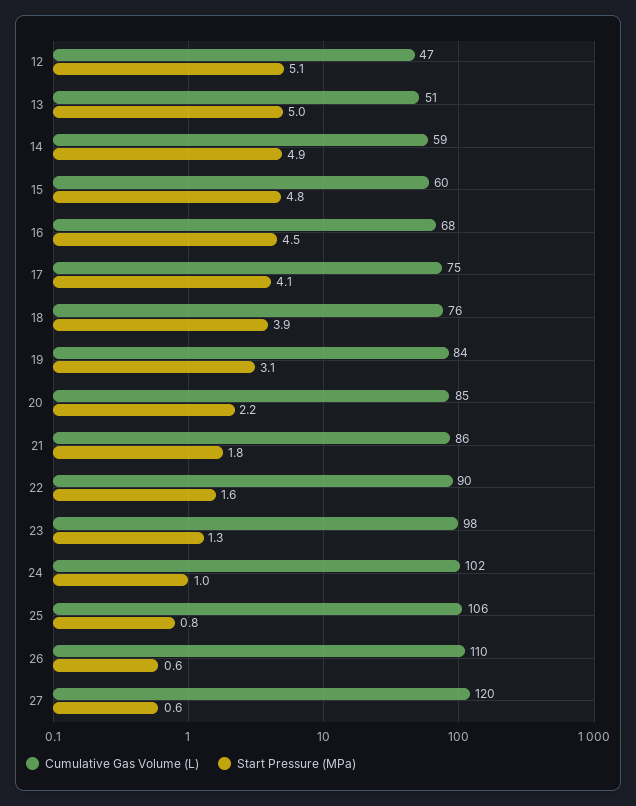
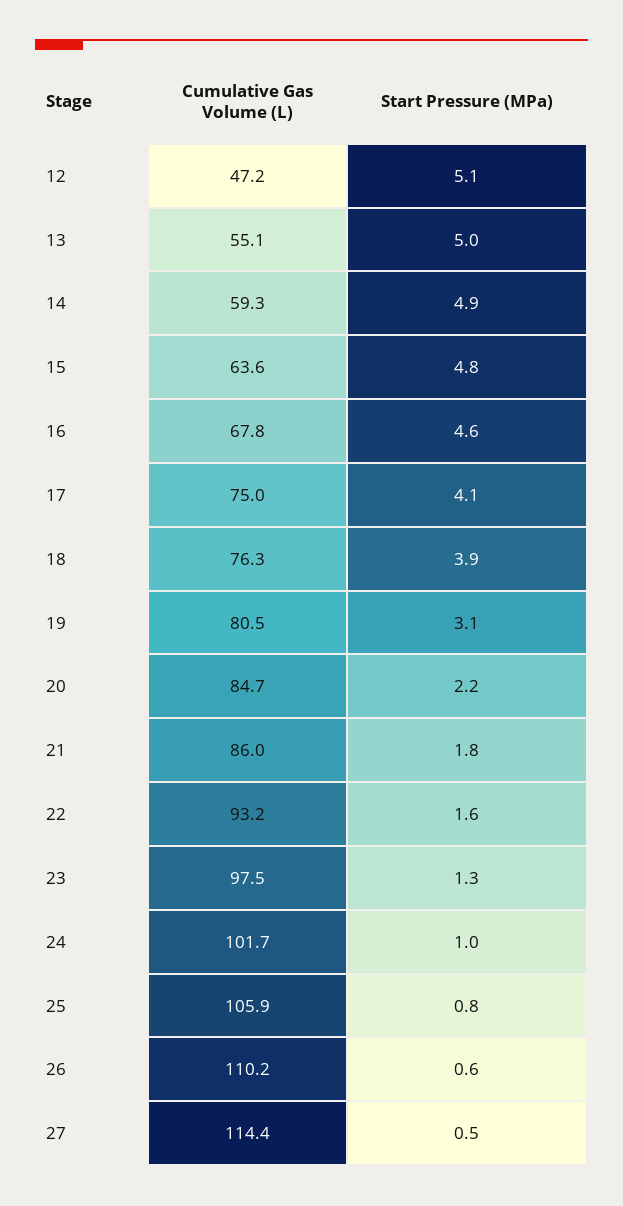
Cumulative Gas Volume (L), 13: 51 -> 55.1
Cumulative Gas Volume (L), 15: 60 -> 63.6
Start Pressure (MPa), 16: 4.5 -> 4.6
Cumulative Gas Volume (L), 19: 84 -> 80.5
Cumulative Gas Volume (L), 22: 90 -> 93.2
Cumulative Gas Volume (L), 27: 120 -> 114.4
Start Pressure (MPa), 27: 0.6 -> 0.5

